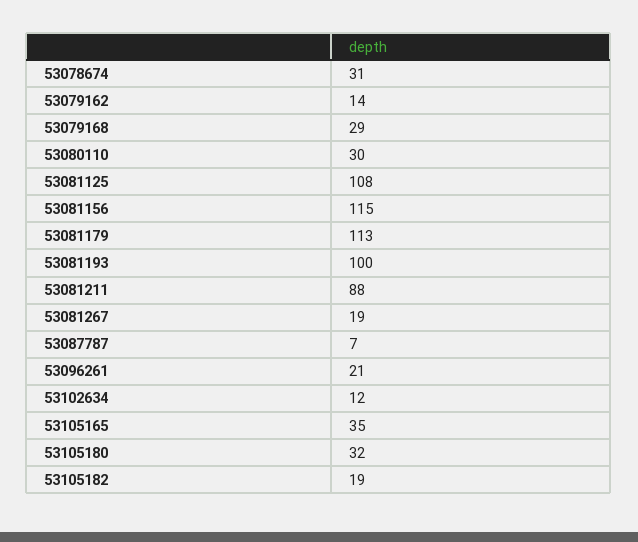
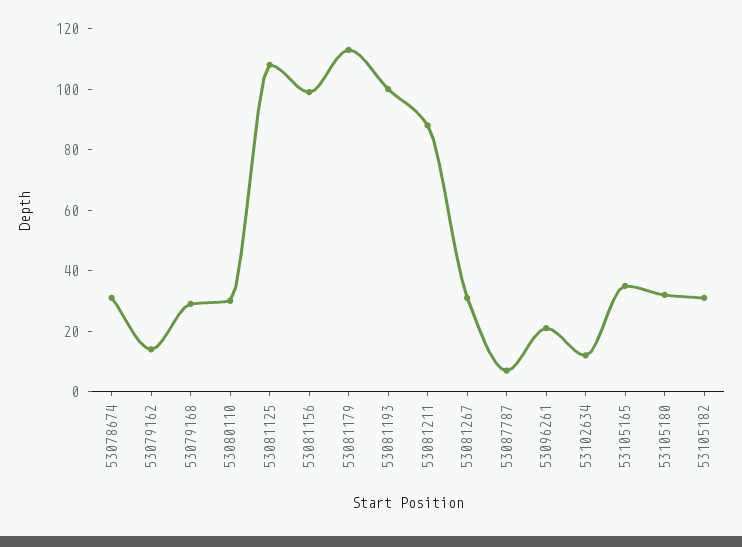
53081156: 115 -> 100
53081267: 19 -> 30
53105182: 19 -> 30

